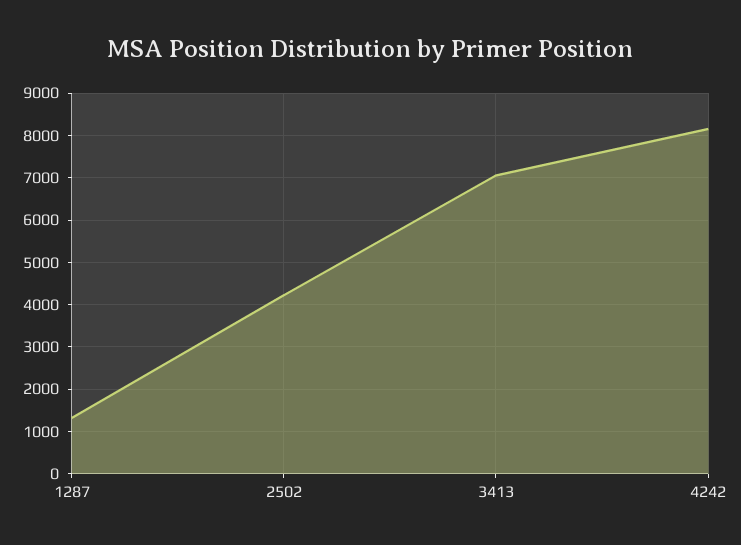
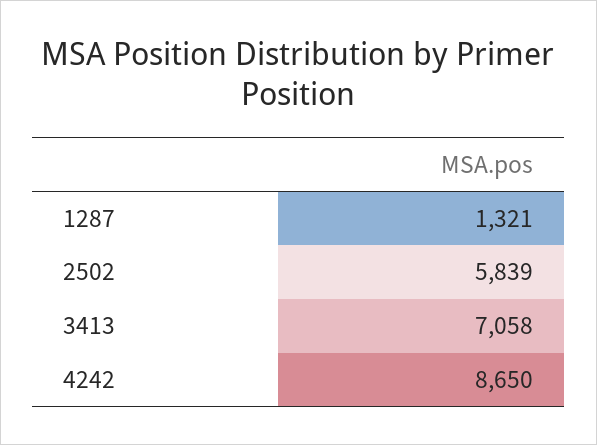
2502: 4200 -> 5839
4242: 8200 -> 8650

